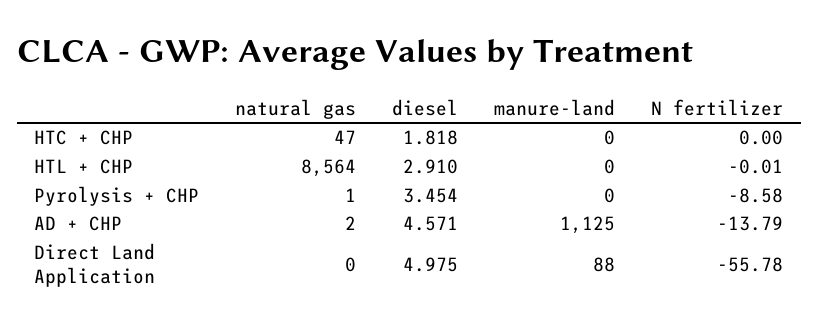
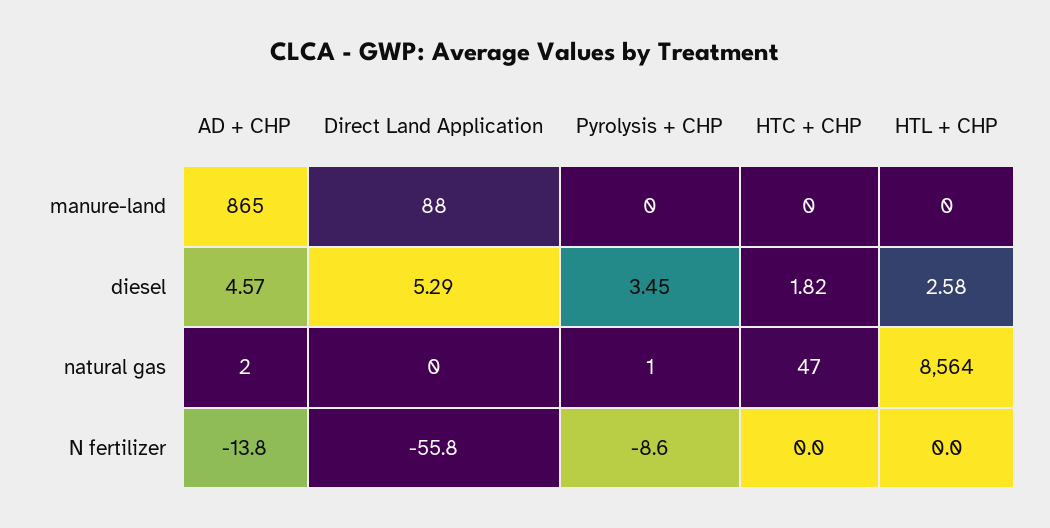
diesel, HTL + CHP: 2.91 -> 2.58
manure-land, AD + CHP: 1125 -> 865
diesel, Direct Land Application: 4.975 -> 5.29

